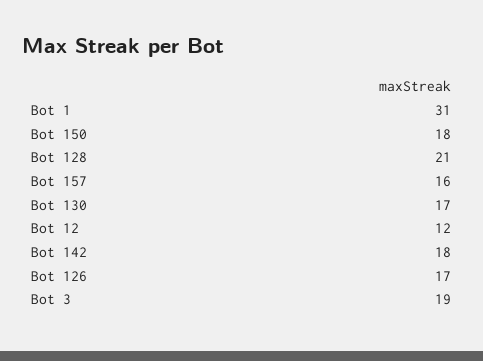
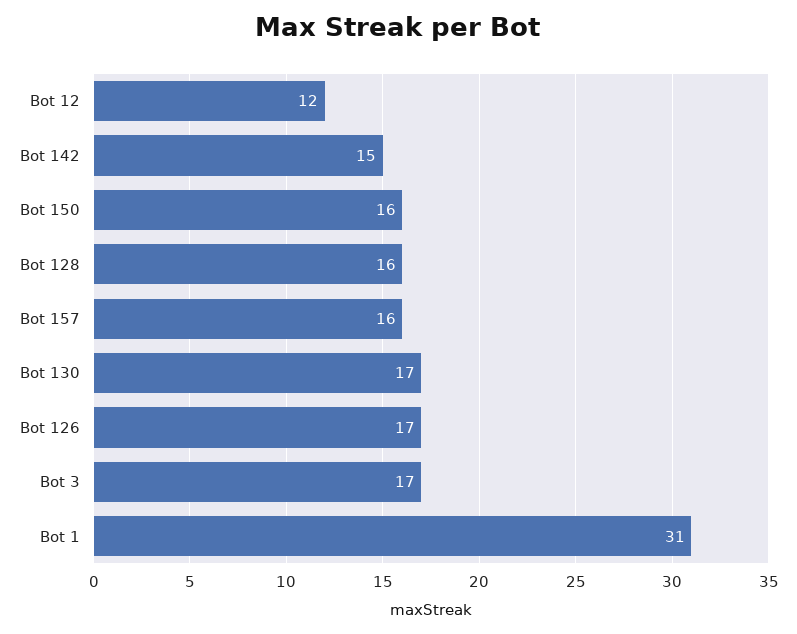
Bot 150: 18 -> 16
Bot 128: 21 -> 16
Bot 142: 18 -> 15
Bot 3: 19 -> 17

